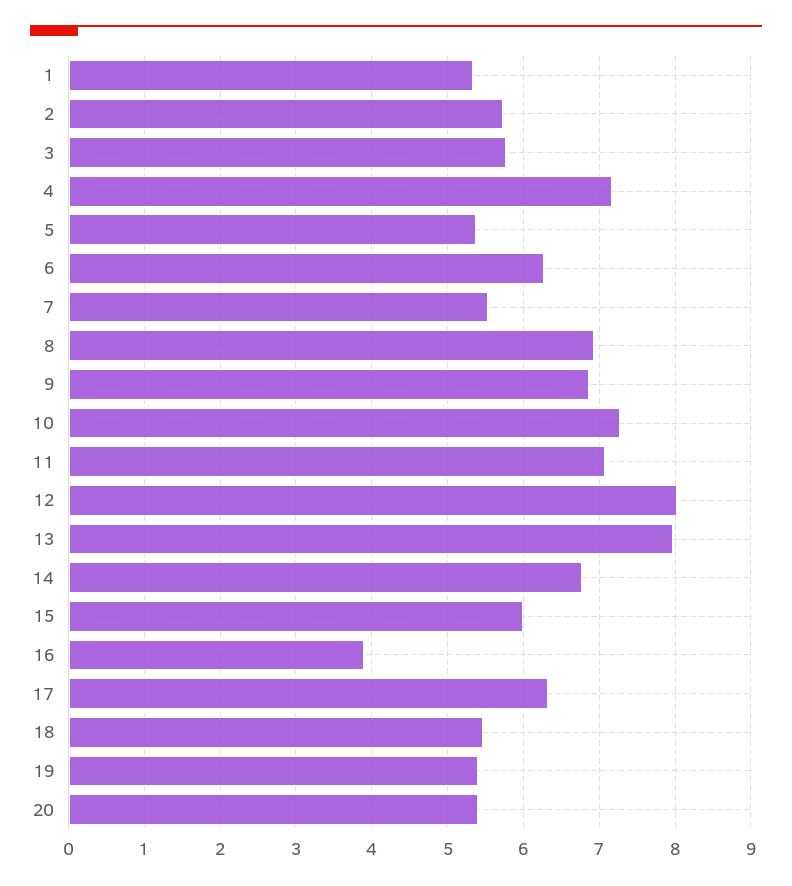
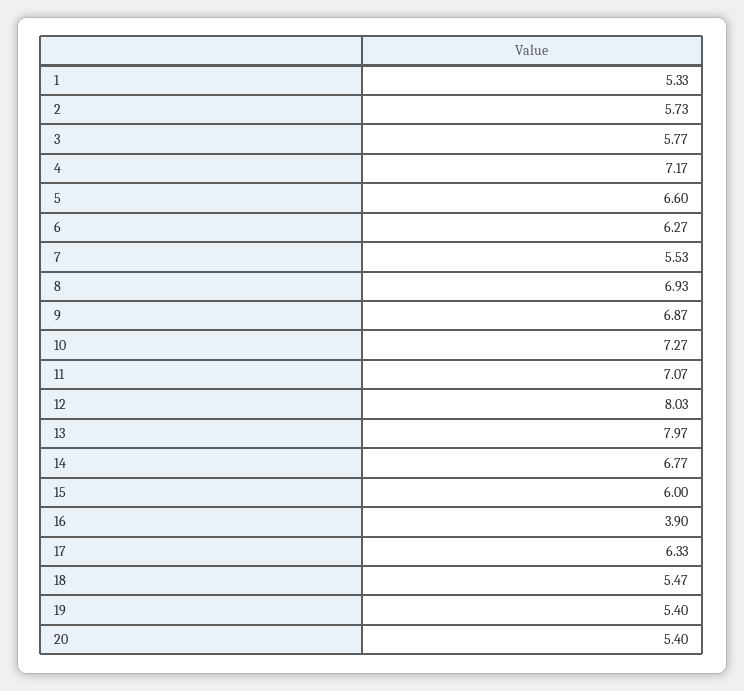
5: 5.4 -> 6.6

